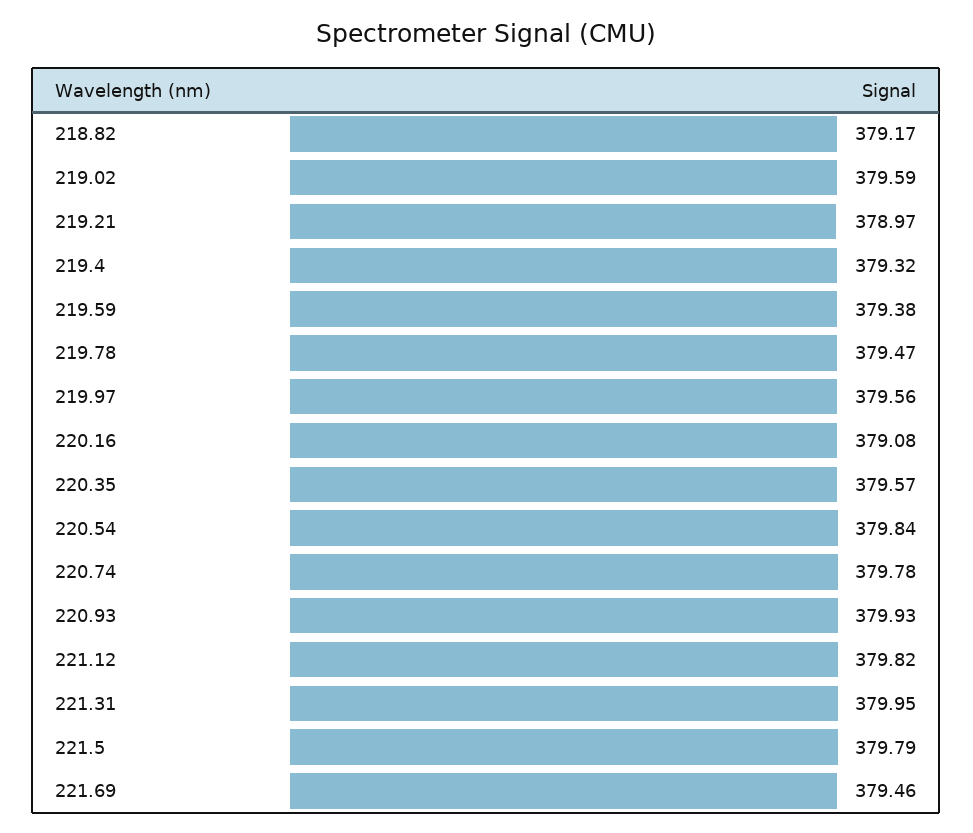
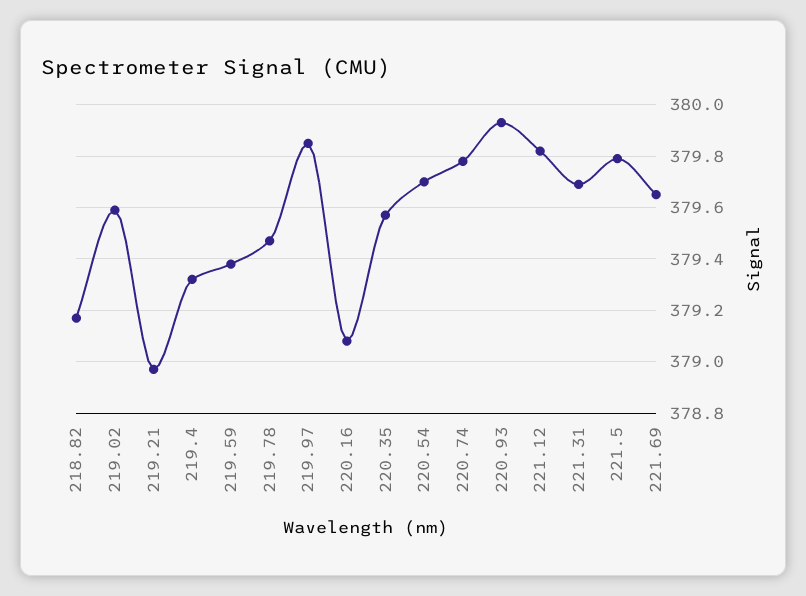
219.97: 379.56 -> 379.85
220.54: 379.84 -> 379.7
221.31: 379.95 -> 379.7
221.69: 379.46 -> 379.65

